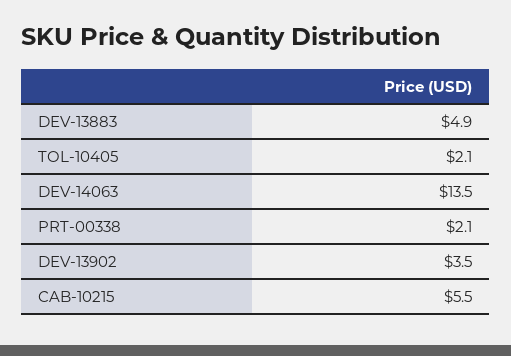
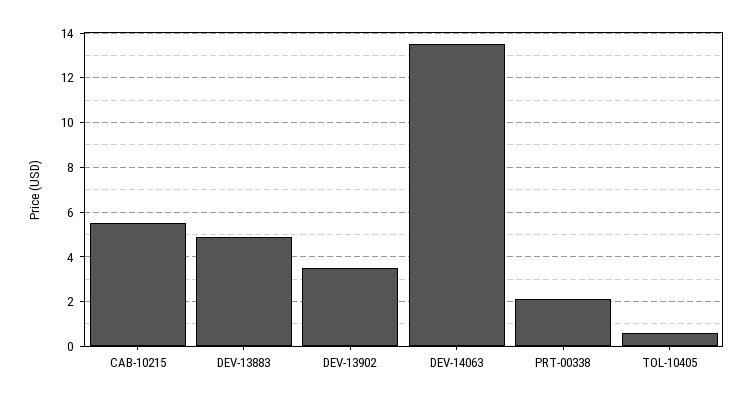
TOL-10405: 2.1 -> 0.5

